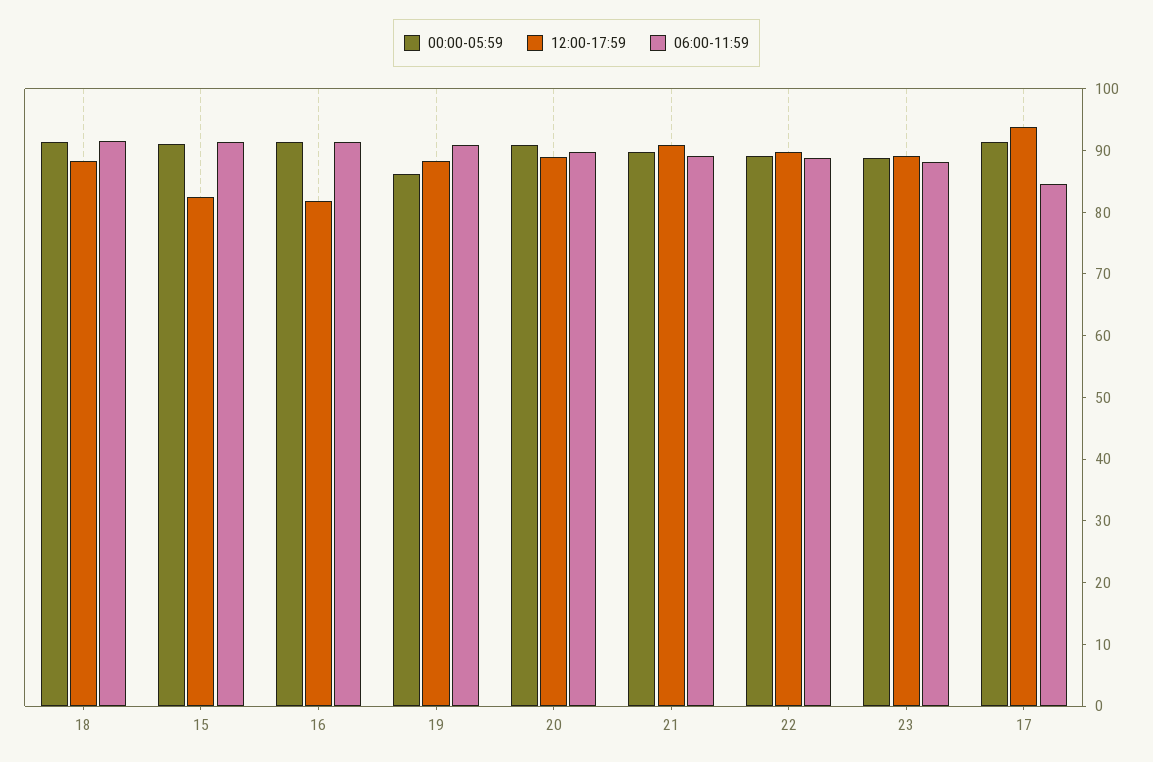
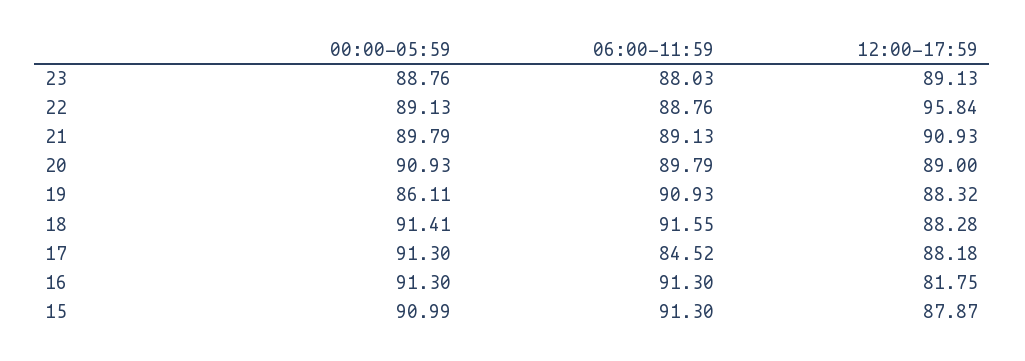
12:00-17:59, 15: 82 -> 87.87
12:00-17:59, 22: 90 -> 95.84
12:00-17:59, 17: 94 -> 88.18

